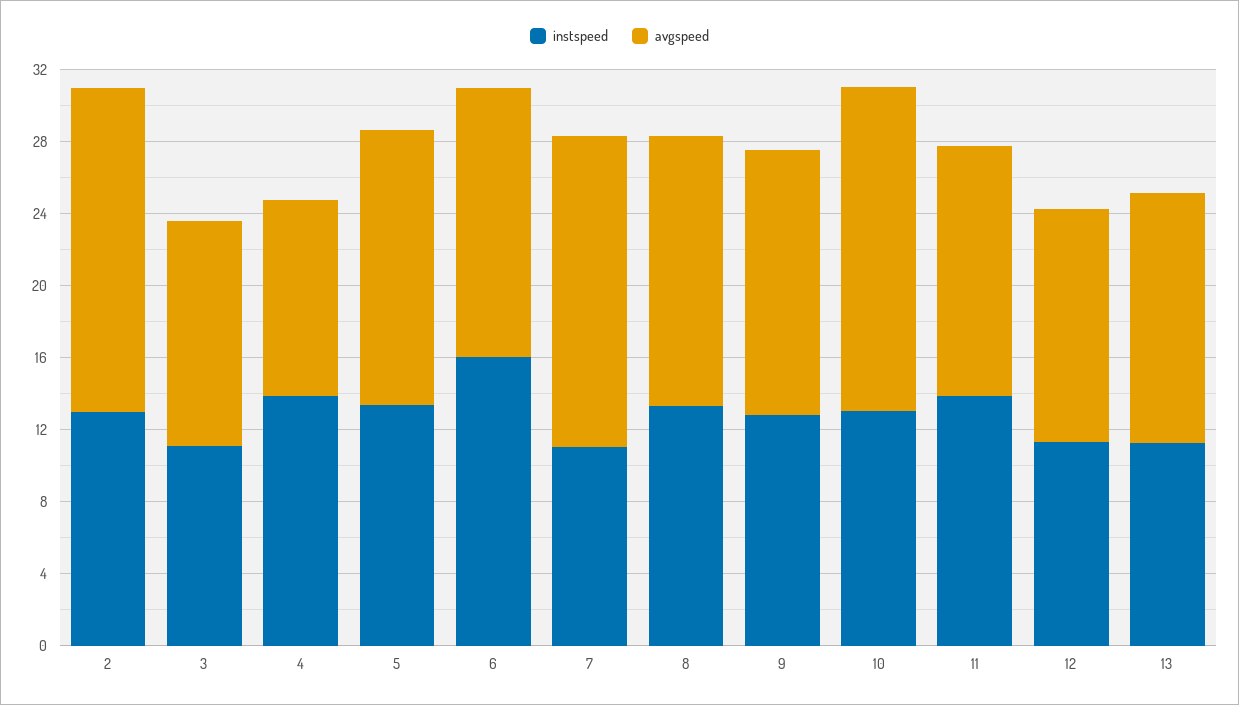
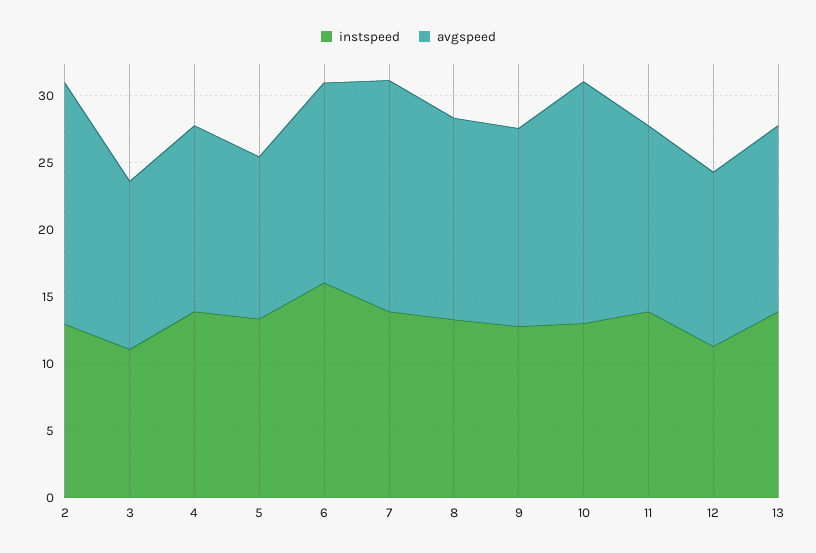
avgspeed, 4: 11 -> 14
avgspeed, 5: 15 -> 12
instspeed, 7: 11 -> 14
instspeed, 13: 11 -> 14

